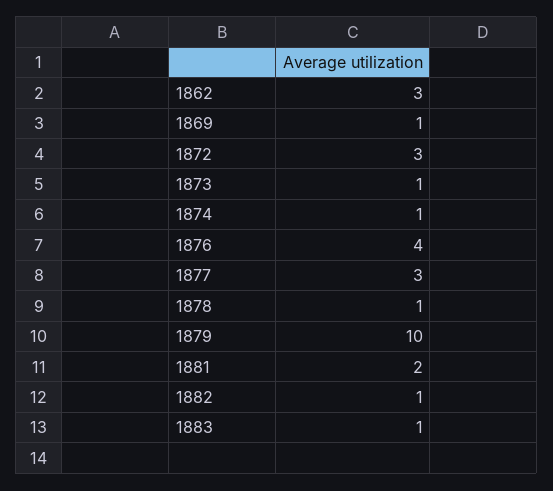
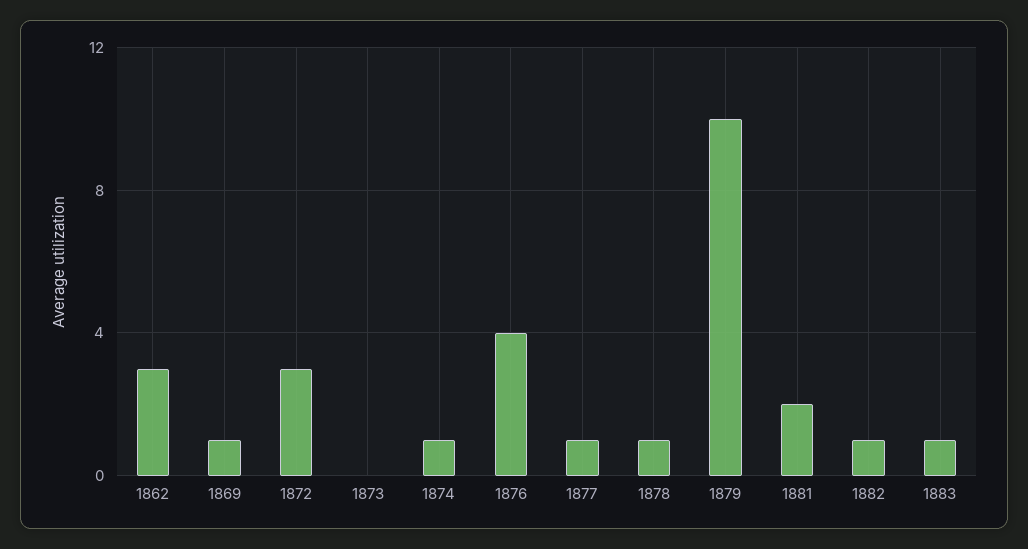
1873: 1 -> 0
1877: 3 -> 1

